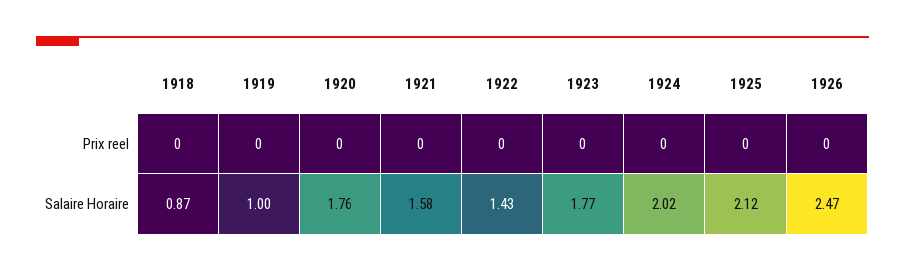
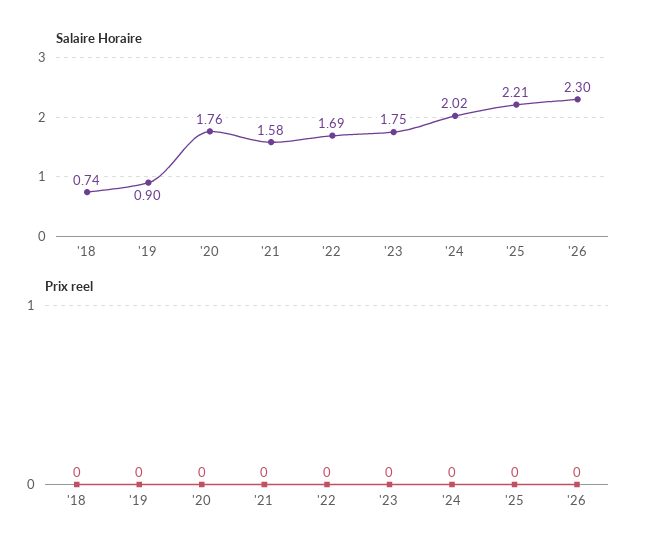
Salaire Horaire, 1918: 0.87 -> 0.74
Salaire Horaire, 1919: 1 -> 0.9
Salaire Horaire, 1922: 1.43 -> 1.69
Salaire Horaire, 1923: 1.77 -> 1.75
Salaire Horaire, 1925: 2.12 -> 2.21
Salaire Horaire, 1926: 2.47 -> 2.3

